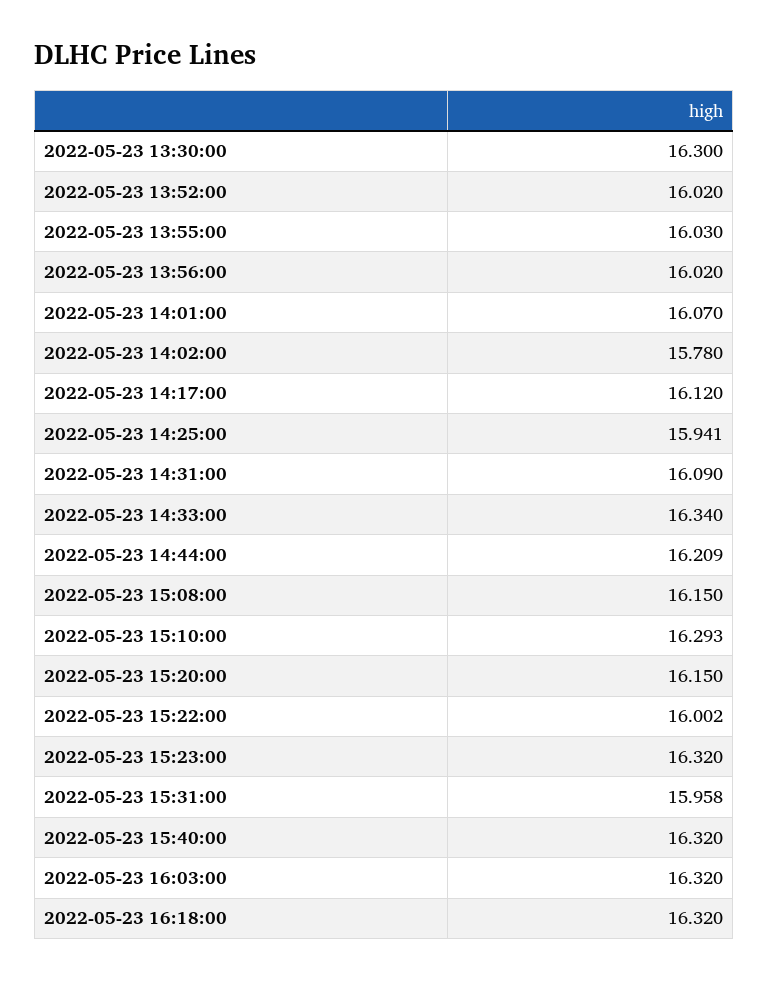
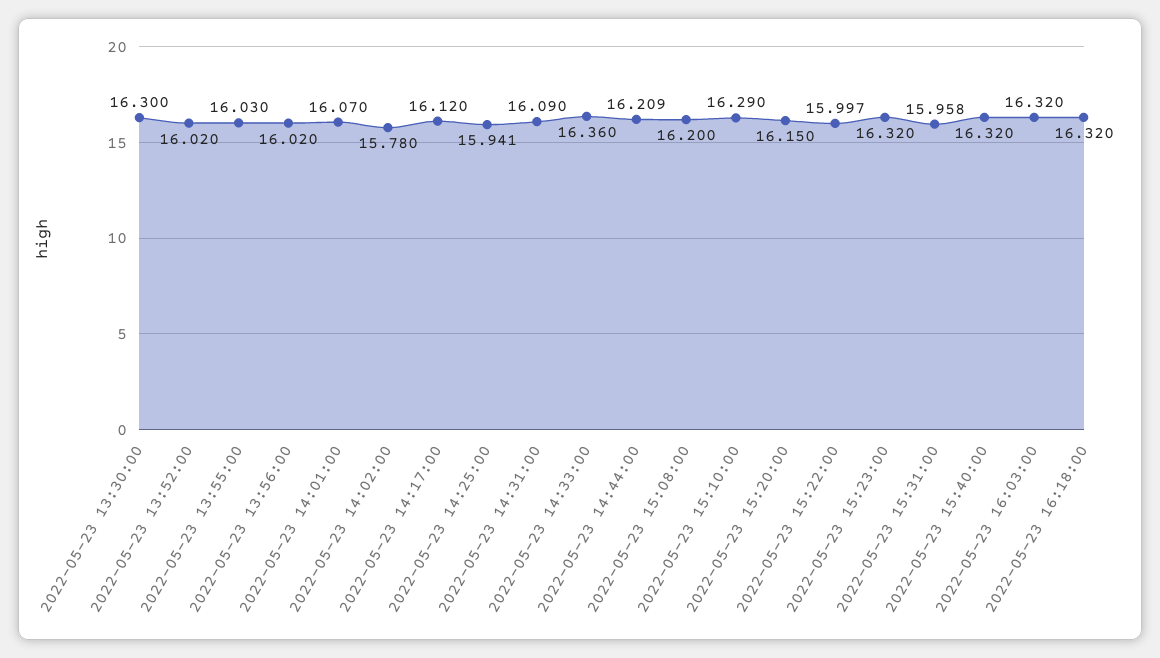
2022-05-23 14:33:00: 16.34 -> 16.36
2022-05-23 15:08:00: 16.15 -> 16.2
2022-05-23 15:10:00: 16.293 -> 16.29
2022-05-23 15:22:00: 16.002 -> 15.997

